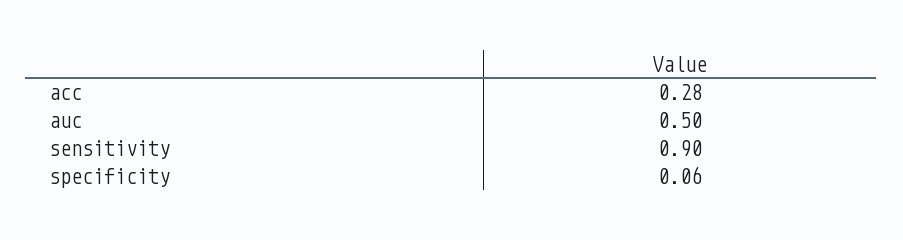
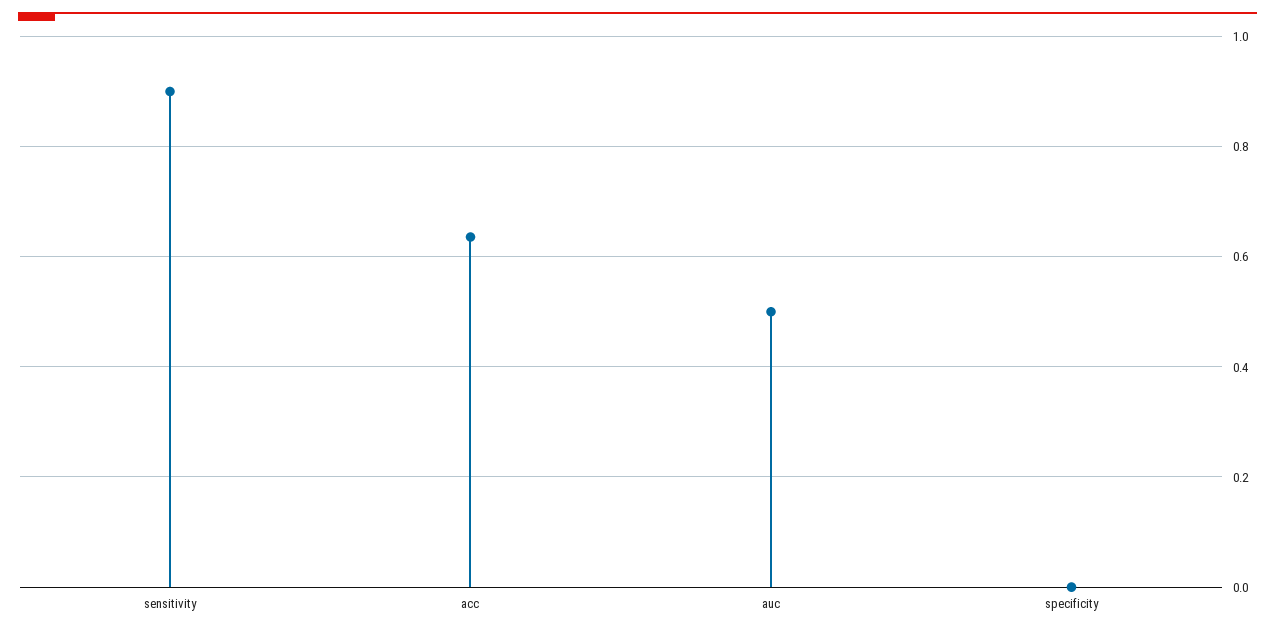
acc: 0.28 -> 0.64
specificity: 0.06 -> 0

